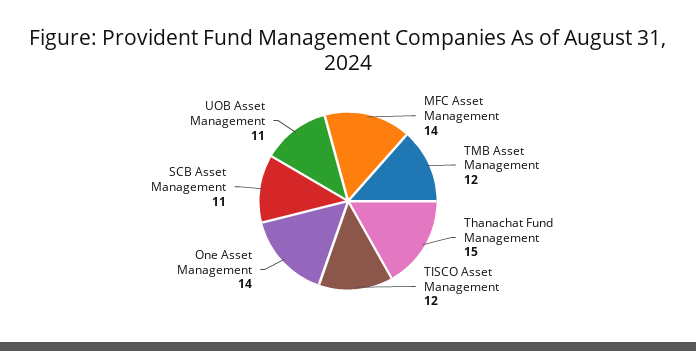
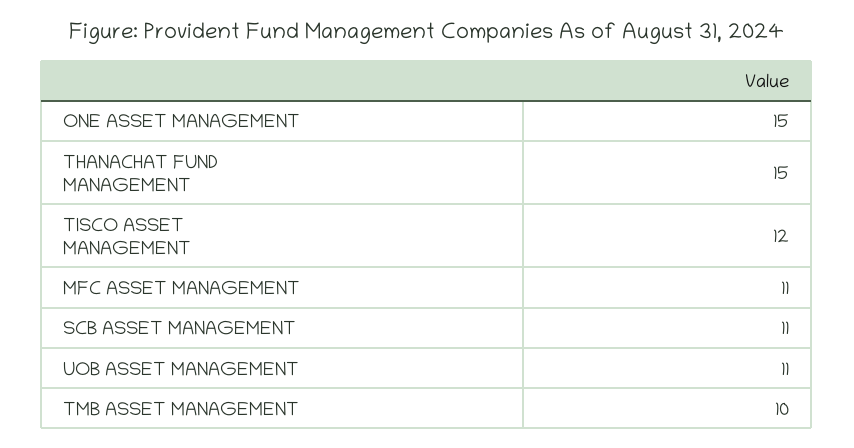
MFC Asset Management: 14 -> 11
TMB Asset Management: 12 -> 10
One Asset Management: 14 -> 15

